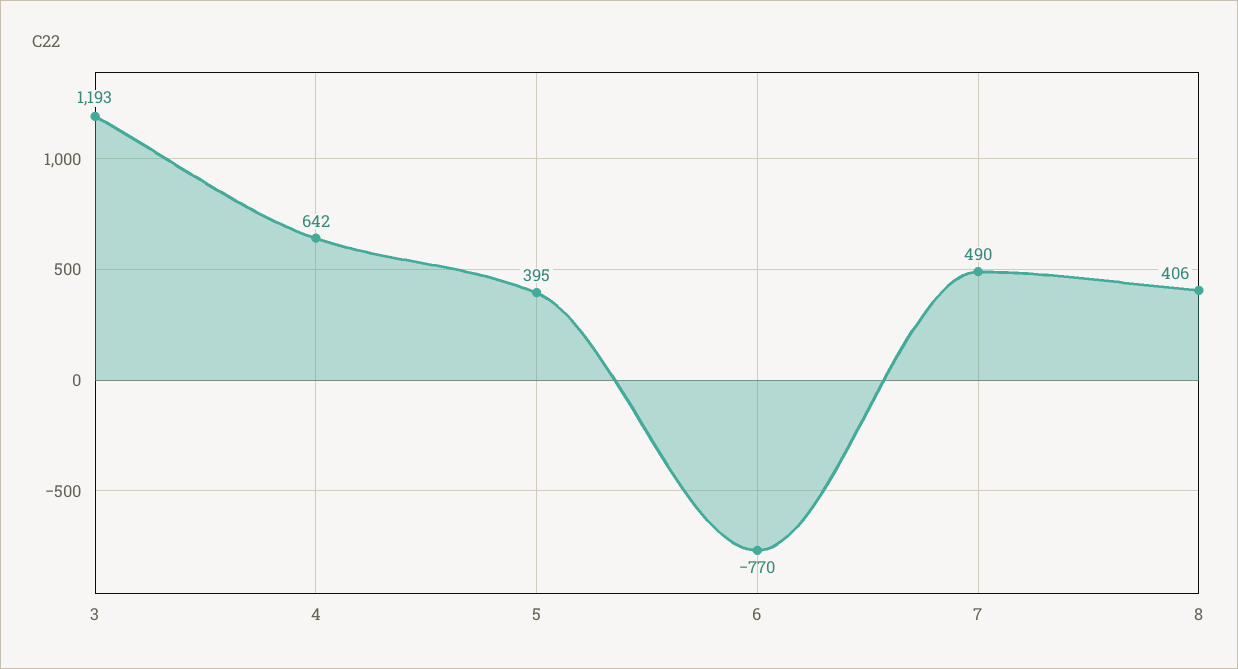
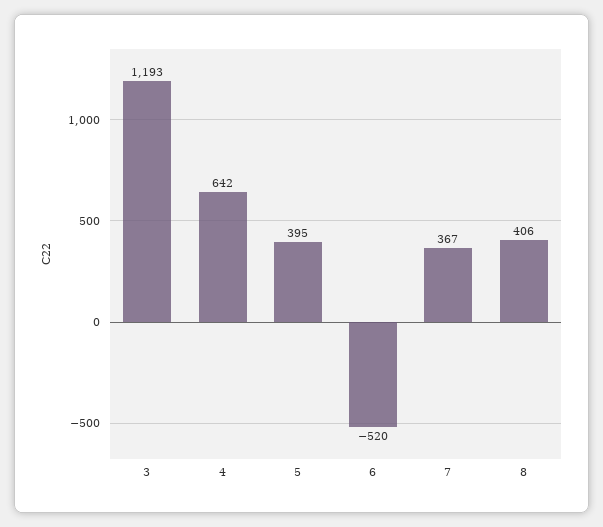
6: -770 -> -520
7: 490 -> 367

